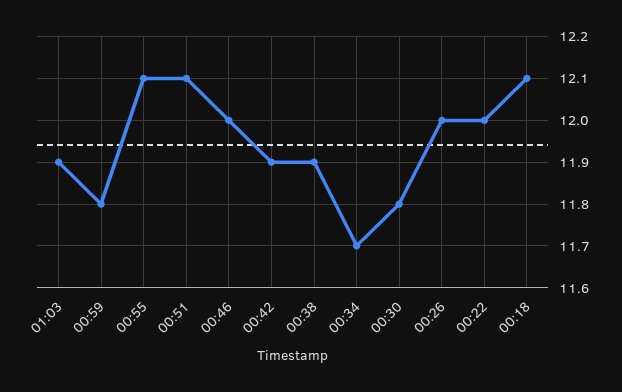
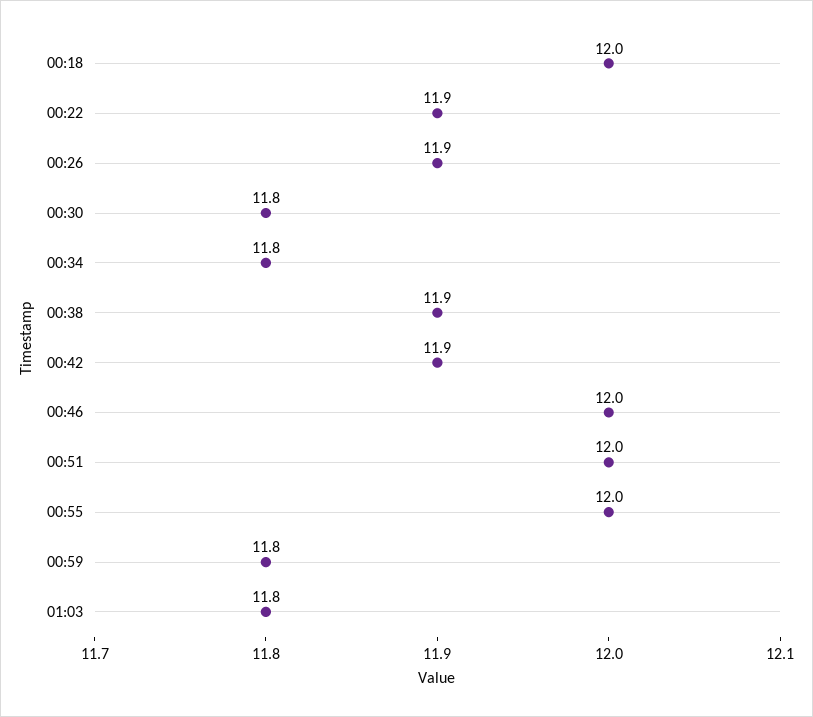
01:03: 11.9 -> 11.8
00:55: 12.1 -> 12
00:51: 12.1 -> 12
00:34: 11.7 -> 11.8
00:26: 12 -> 11.9
00:22: 12 -> 11.9
00:18: 12.1 -> 12

